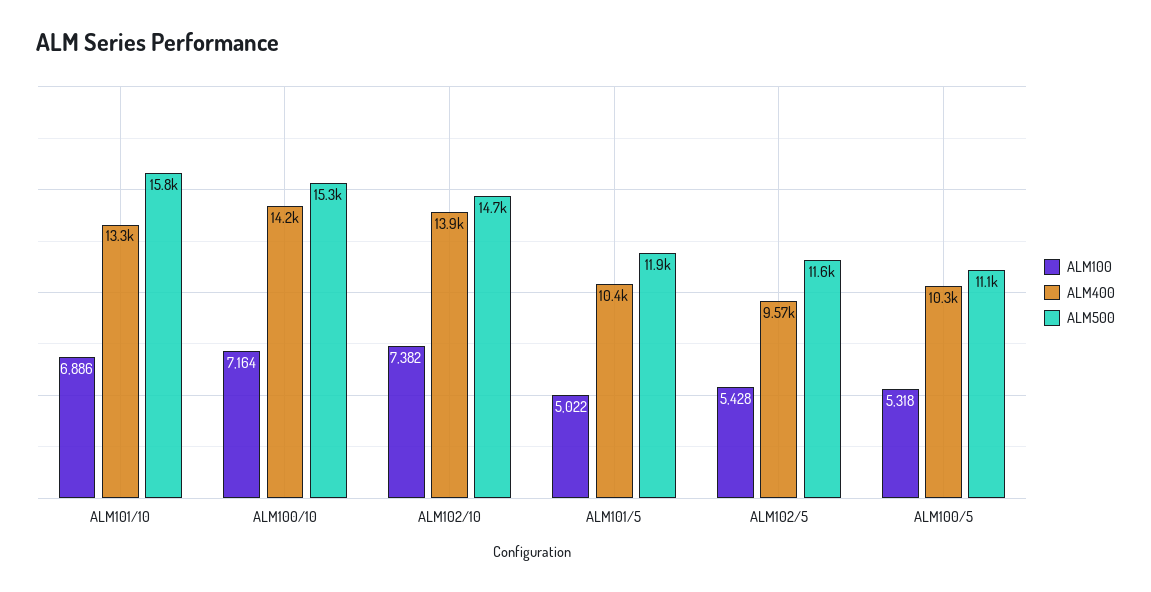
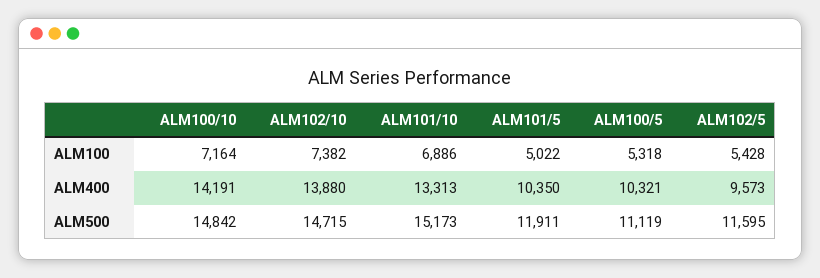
ALM500, ALM101/10: 15800 -> 15173
ALM500, ALM100/10: 15300 -> 14842

